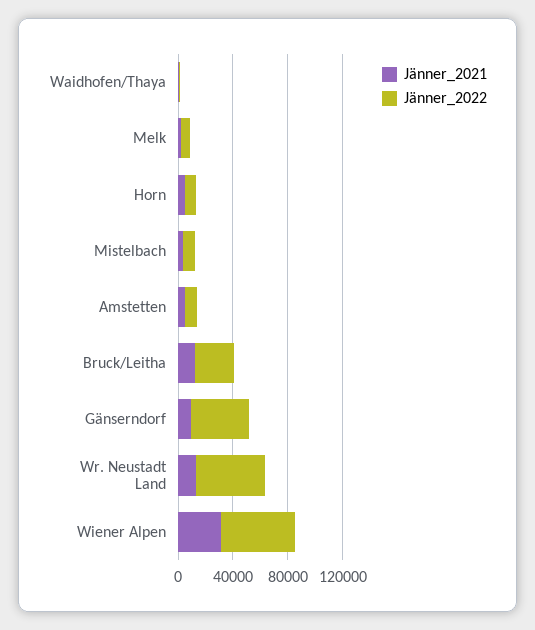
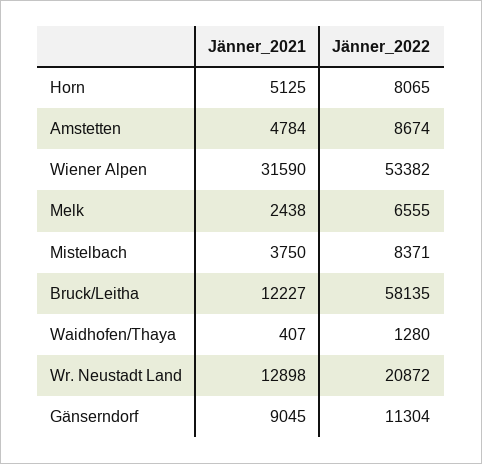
Jänner_2022, Bruck/Leitha: 30000 -> 58135
Jänner_2022, Gänserndorf: 40000 -> 11304
Jänner_2022, Wr. Neustadt Land: 50000 -> 20872

